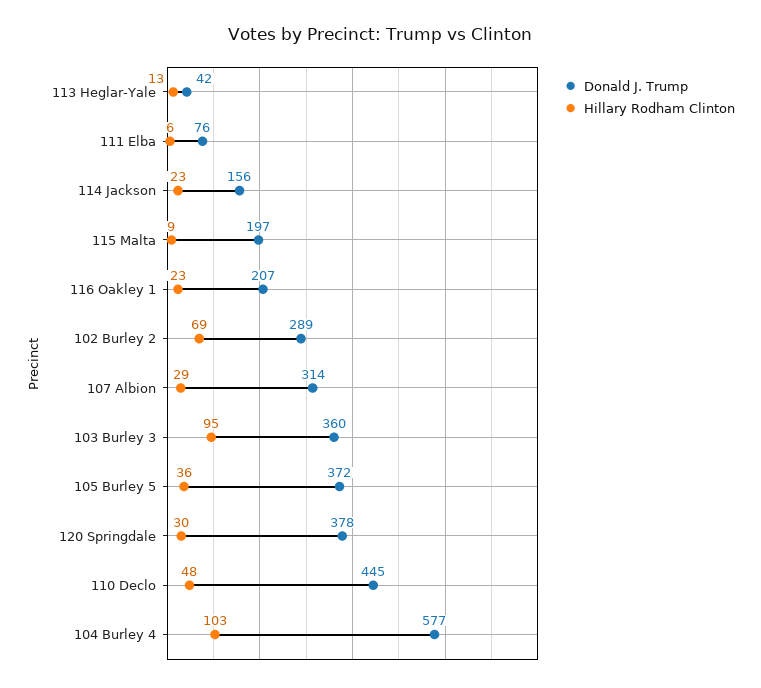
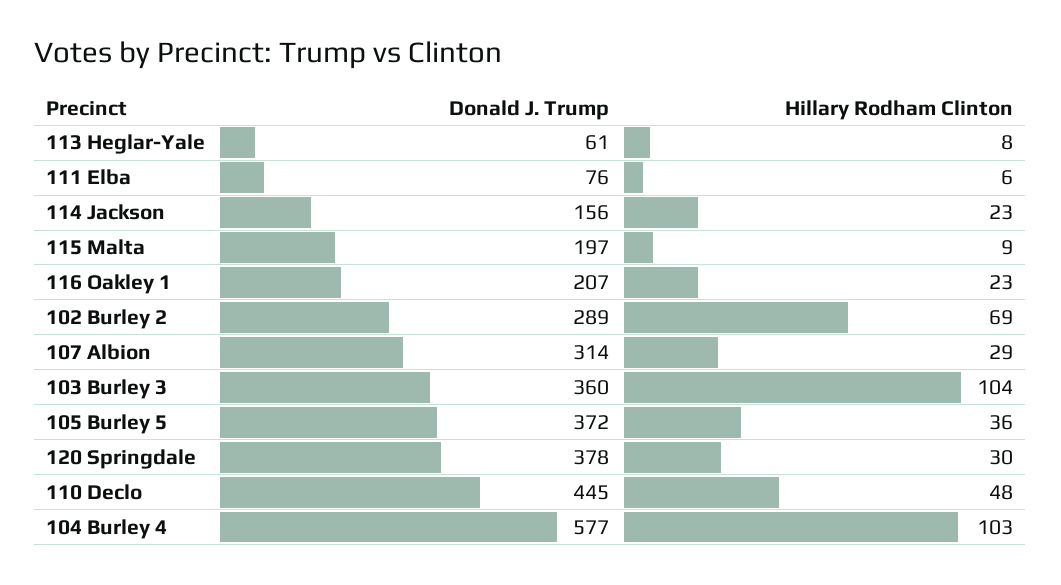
Donald J. Trump, 113 Heglar-Yale: 42 -> 61
Hillary Rodham Clinton, 113 Heglar-Yale: 13 -> 8
Hillary Rodham Clinton, 103 Burley 3: 95 -> 104

